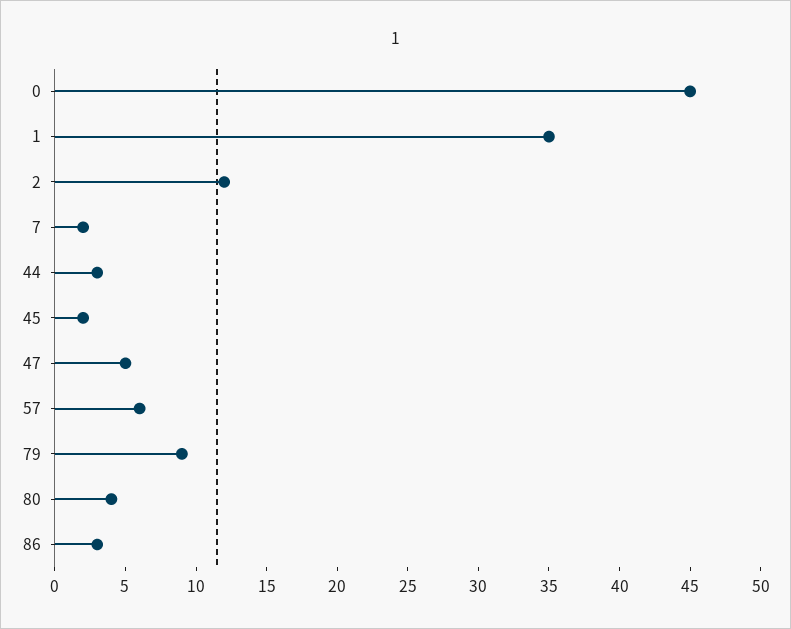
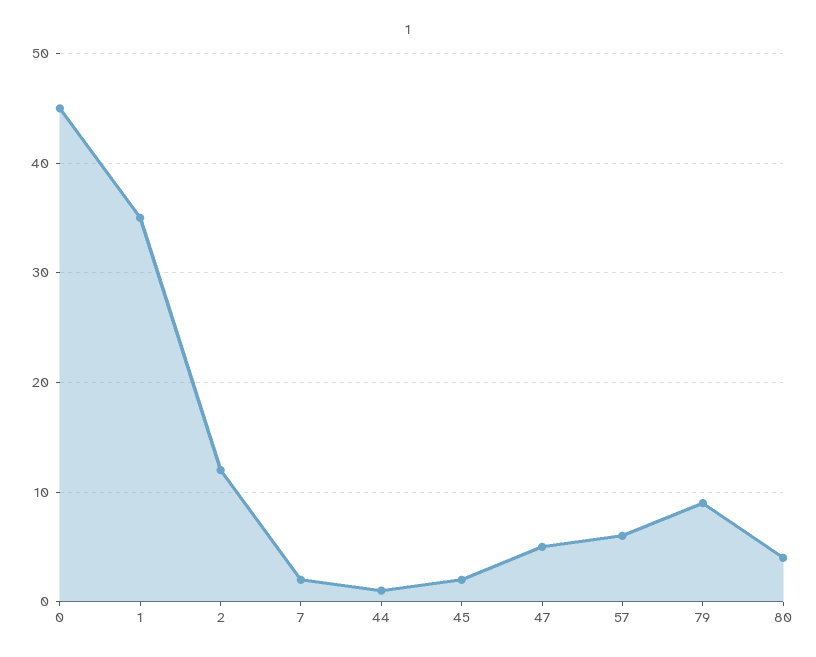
44: 3 -> 1
86: 3 -> none

